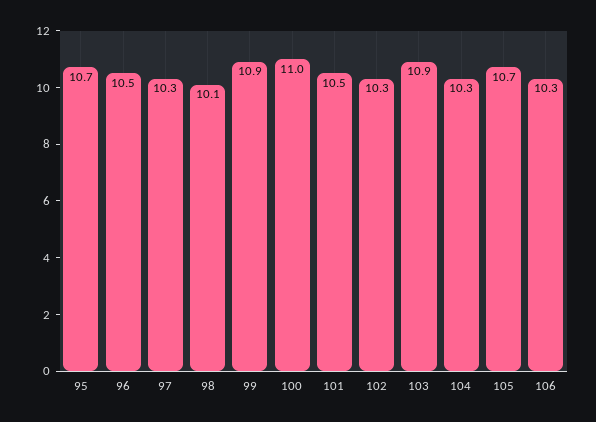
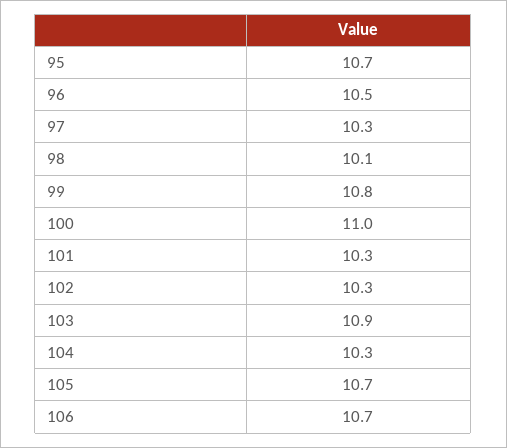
99: 10.9 -> 10.8
101: 10.5 -> 10.3
106: 10.3 -> 10.7

